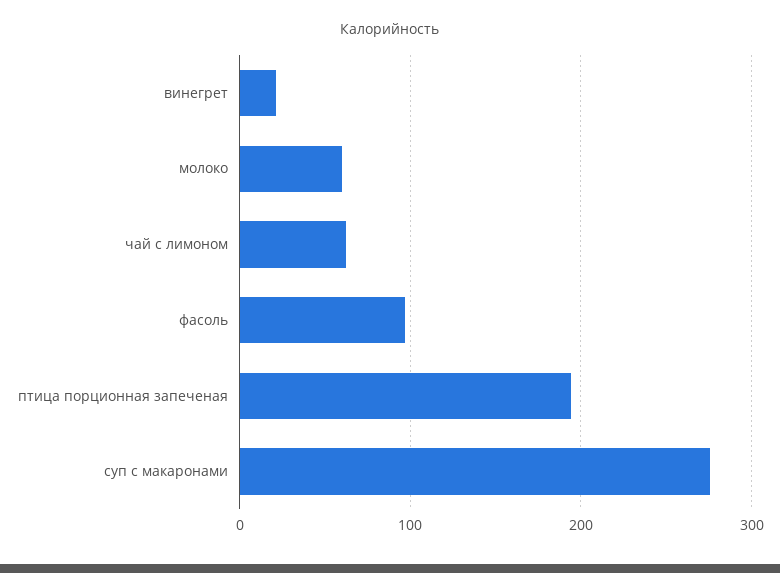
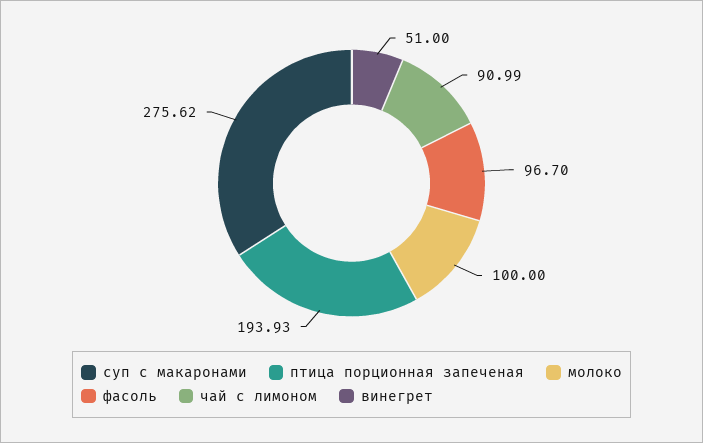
винегрет: 20 -> 51
молоко: 60 -> 100
чай с лимоном: 60 -> 90.99

